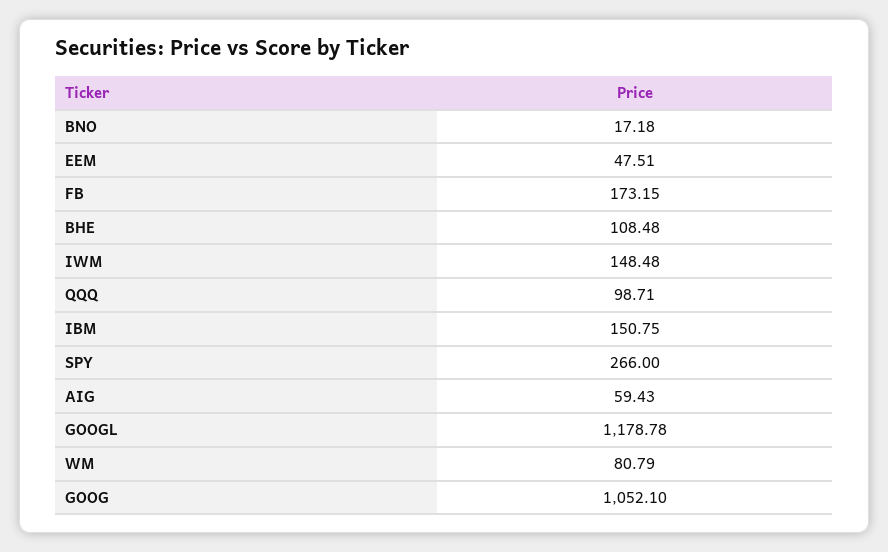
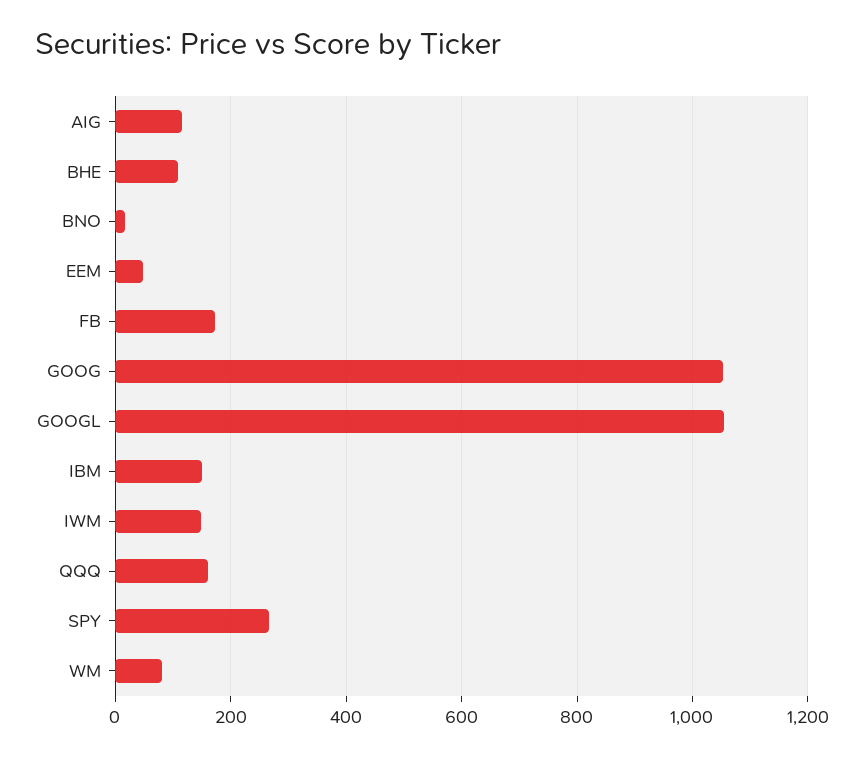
QQQ: 98.71 -> 160
AIG: 59.43 -> 120
GOOGL: 1178.78 -> 1060

